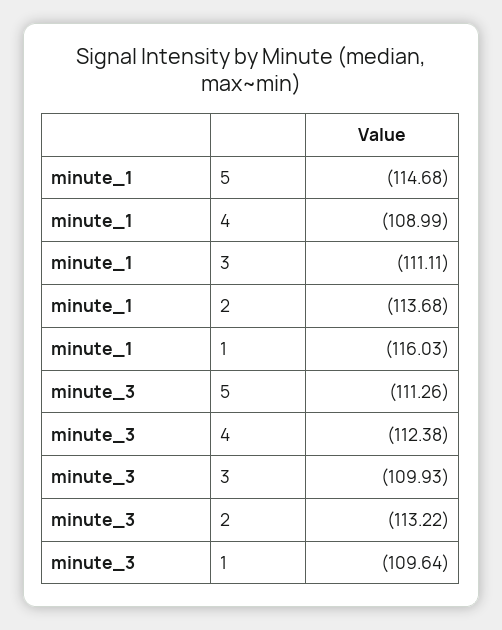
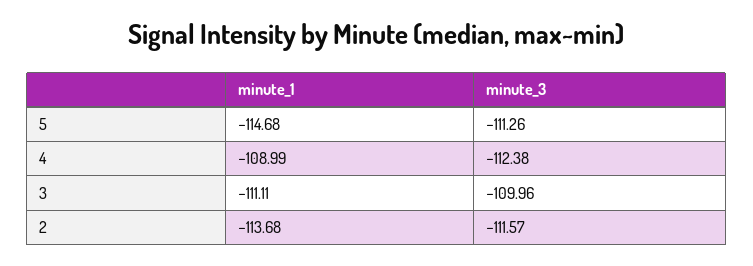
minute_1, 1: -116.03 -> none
minute_3, 3: -109.93 -> -109.96
minute_3, 2: -113.22 -> -111.57
minute_3, 1: -109.64 -> none

